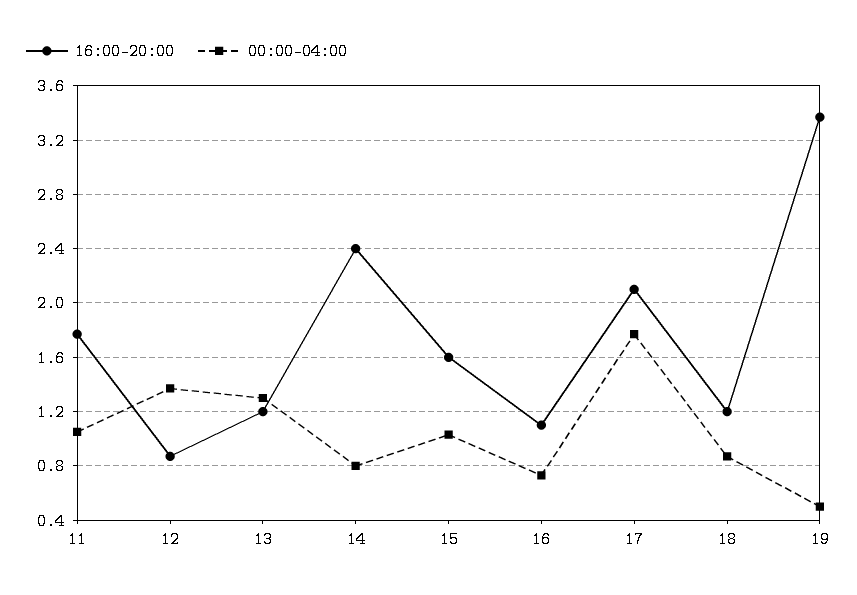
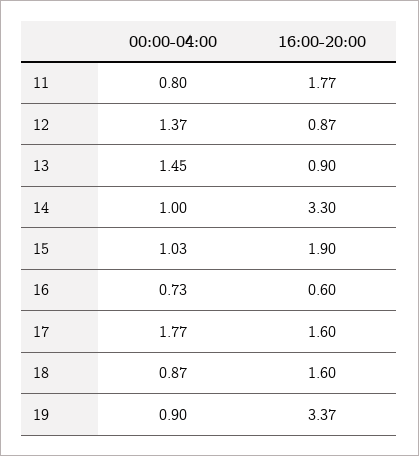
00:00-04:00, 11: 1.05 -> 0.8
16:00-20:00, 13: 1.2 -> 0.9
00:00-04:00, 13: 1.3 -> 1.45
16:00-20:00, 14: 2.4 -> 3.3
00:00-04:00, 14: 0.8 -> 1
16:00-20:00, 15: 1.6 -> 1.9
16:00-20:00, 16: 1.1 -> 0.6
16:00-20:00, 17: 2.1 -> 1.6
16:00-20:00, 18: 1.2 -> 1.6
00:00-04:00, 19: 0.5 -> 0.9

